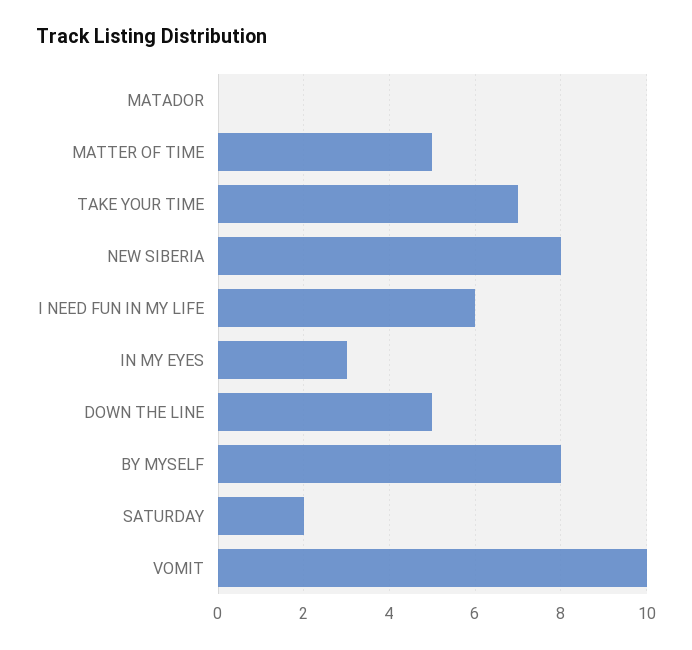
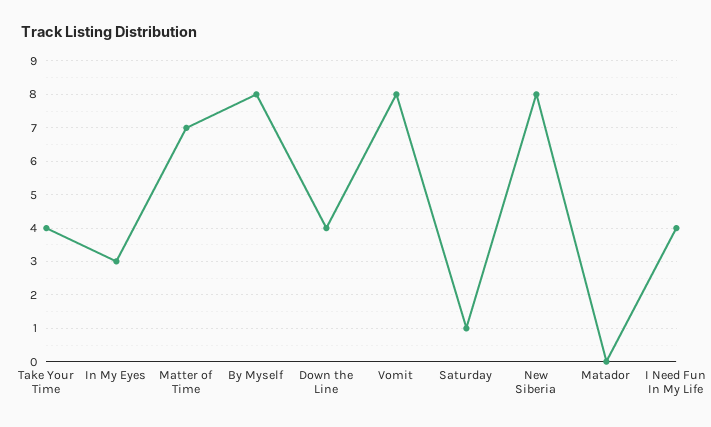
MATTER OF TIME: 5 -> 7
TAKE YOUR TIME: 7 -> 4
I NEED FUN IN MY LIFE: 6 -> 4
DOWN THE LINE: 5 -> 4
SATURDAY: 2 -> 1
VOMIT: 10 -> 8

